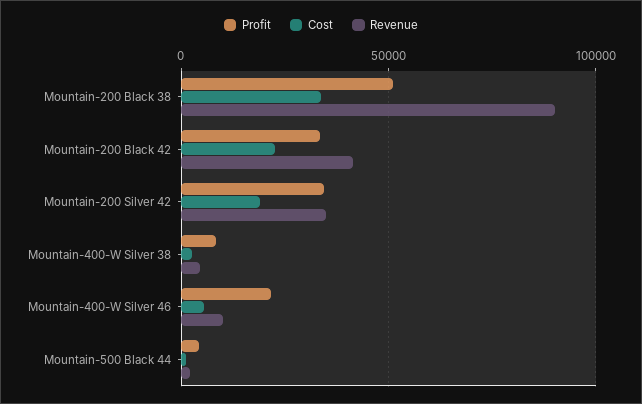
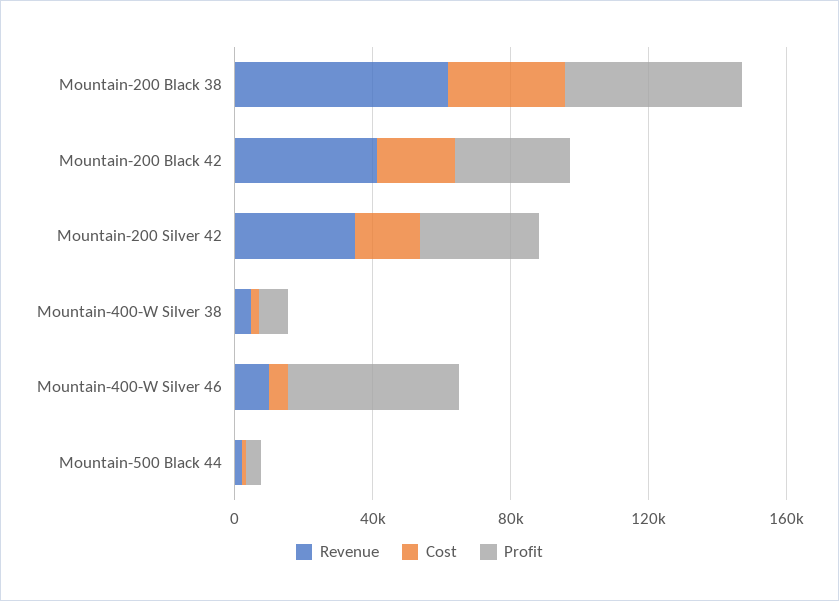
Revenue, Mountain-200 Black 38: 90000 -> 60000
Profit, Mountain-400-W Silver 46: 20000 -> 50000

